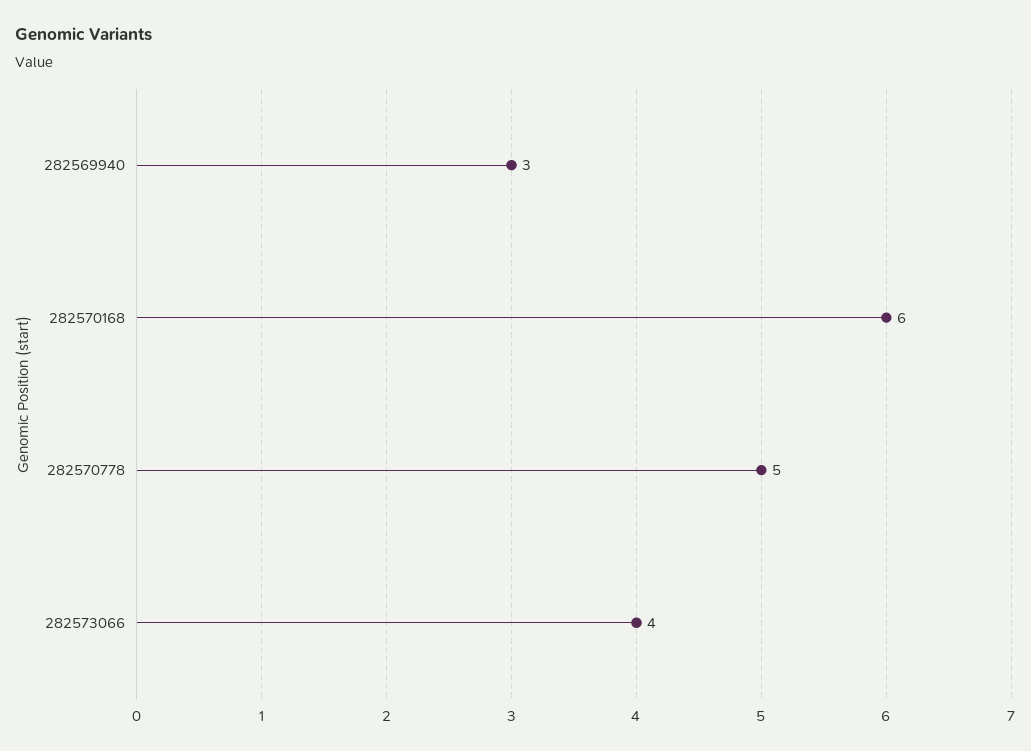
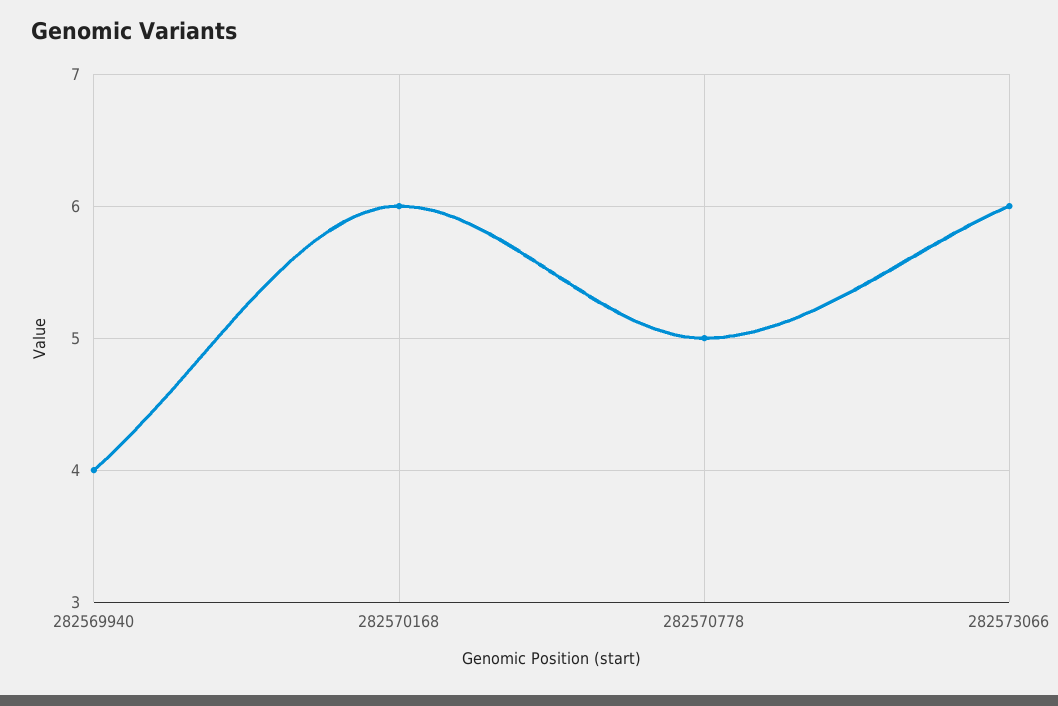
282569940: 3 -> 4
282573066: 4 -> 6

